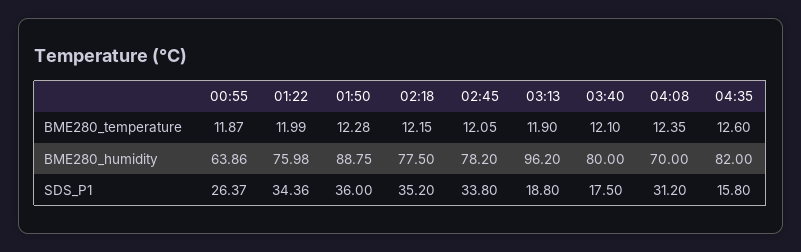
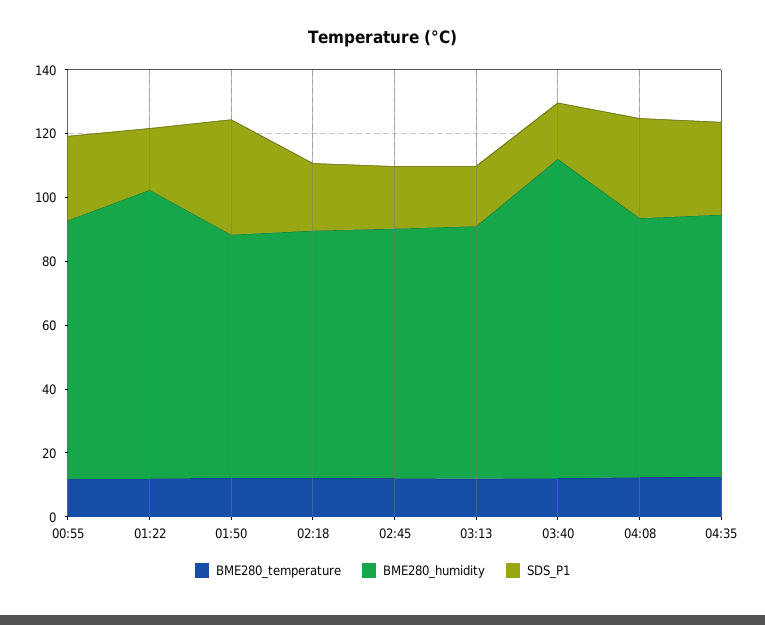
BME280_humidity, 00:55: 63.86 -> 80
BME280_humidity, 01:22: 75.98 -> 90
BME280_humidity, 01:50: 88.75 -> 75
BME280_humidity, 03:13: 96.2 -> 80
BME280_humidity, 03:40: 80 -> 100
BME280_humidity, 04:08: 70 -> 80
SDS_P1, 01:22: 34.36 -> 20
SDS_P1, 02:18: 35.2 -> 20
SDS_P1, 02:45: 33.8 -> 20
SDS_P1, 04:35: 15.8 -> 30

